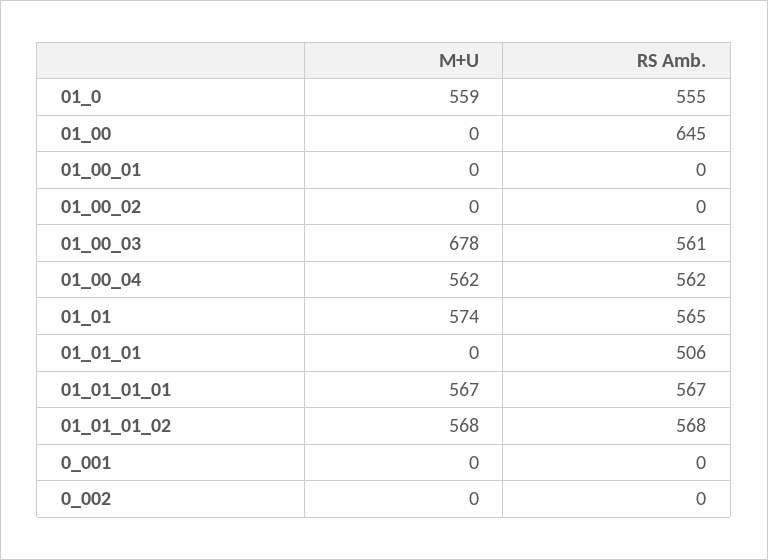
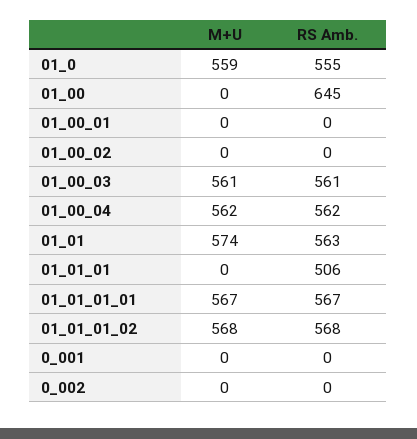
M+U, 01_00_03: 678 -> 561
RS Amb., 01_01: 565 -> 563

